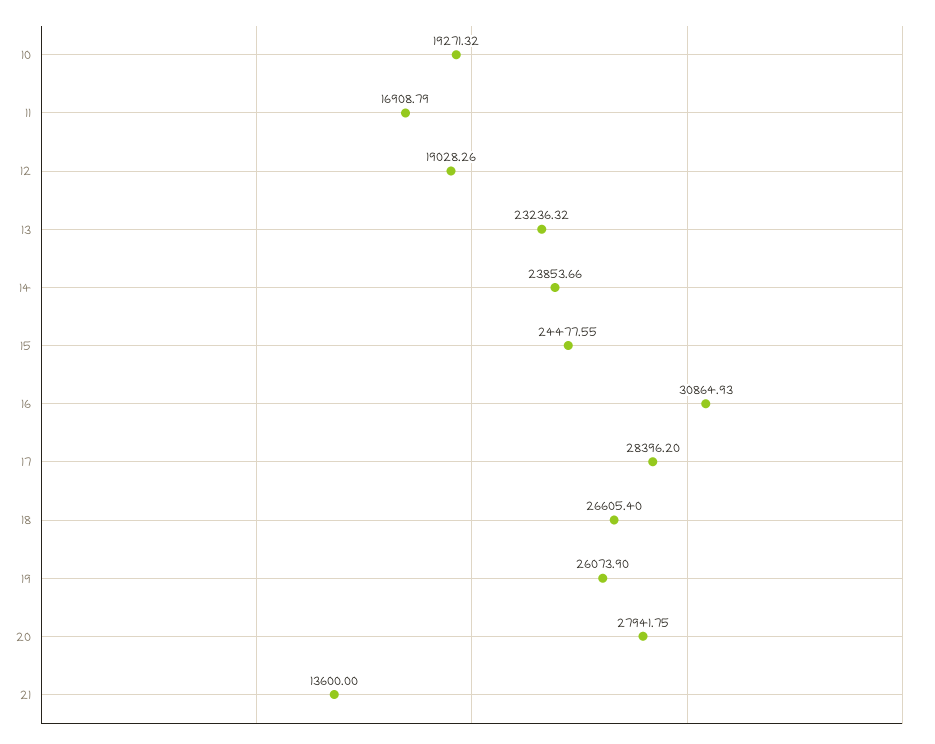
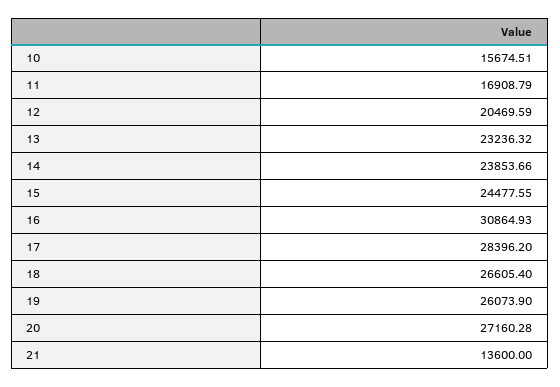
10: 19271.32 -> 15674.51
12: 19028.26 -> 20469.59
20: 27941.75 -> 27160.28

